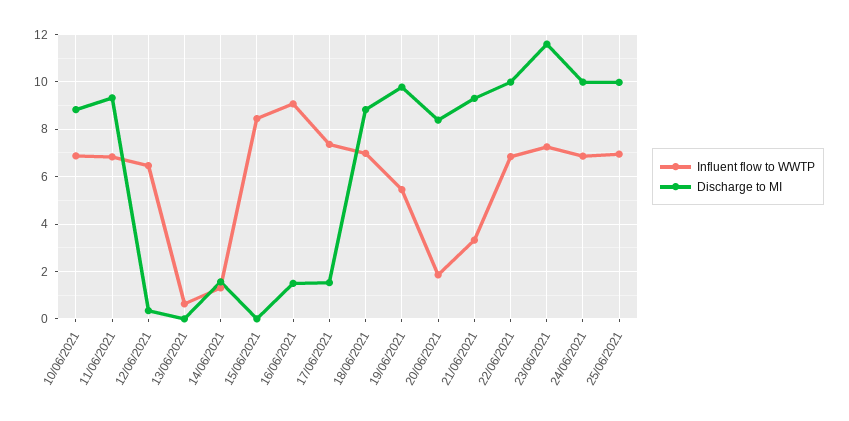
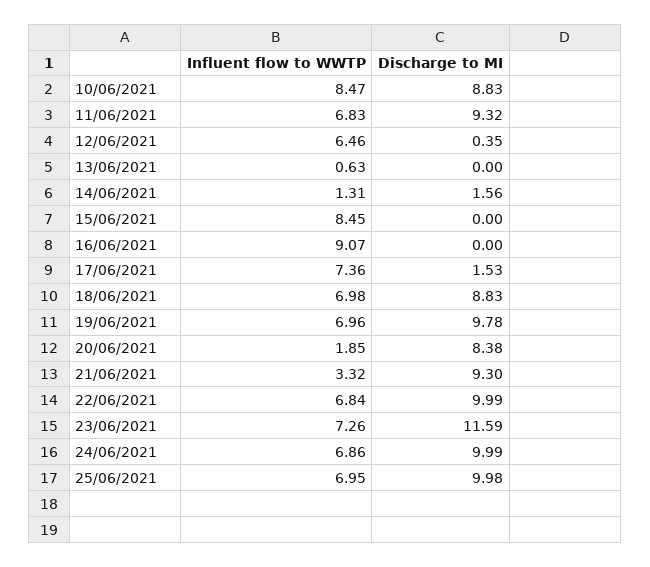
Influent flow to WWTP, 10/06/2021: 7 -> 8.47
Discharge to MI, 16/06/2021: 1.5 -> 0
Influent flow to WWTP, 19/06/2021: 5.5 -> 6.96

